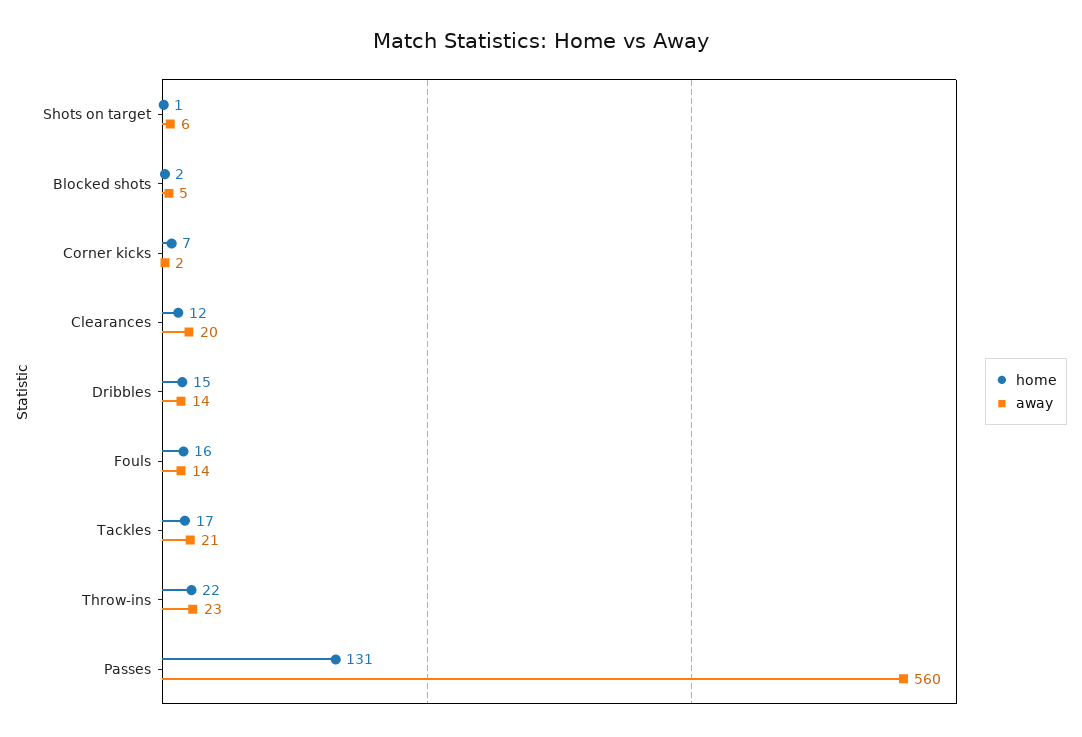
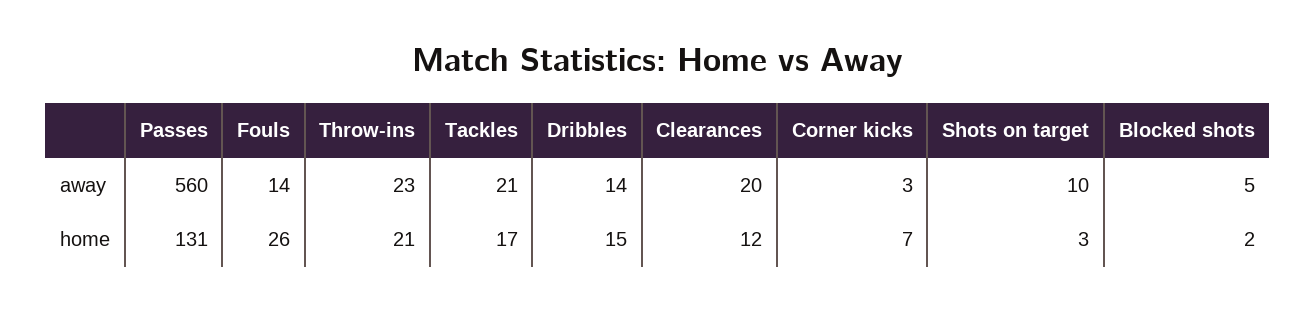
home, Shots on target: 1 -> 3
away, Shots on target: 6 -> 10
away, Corner kicks: 2 -> 3
home, Fouls: 16 -> 26
home, Throw-ins: 22 -> 21

